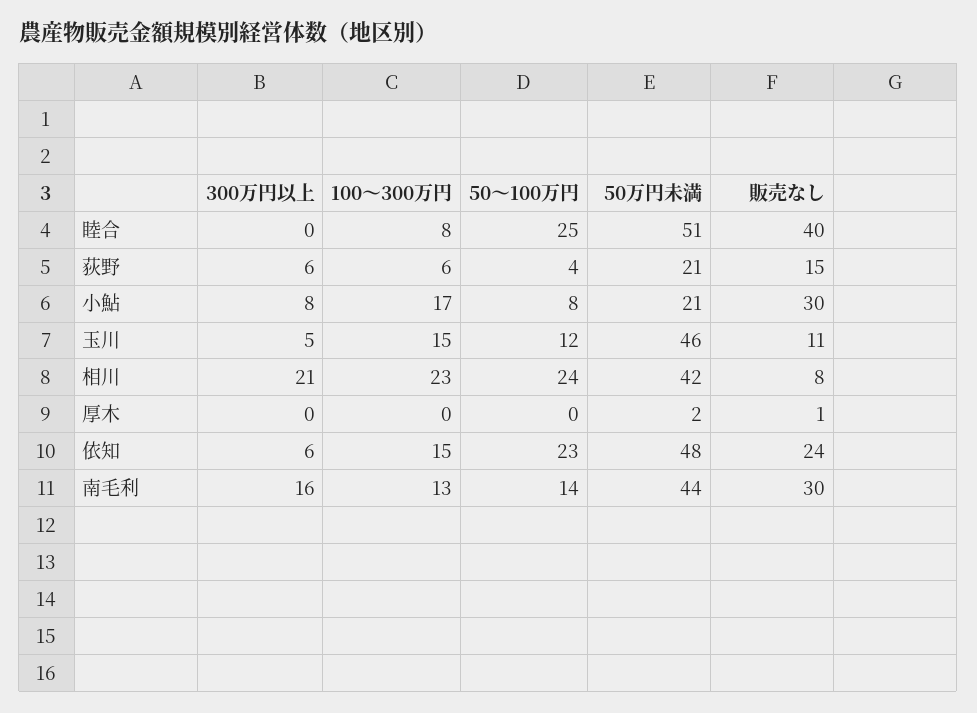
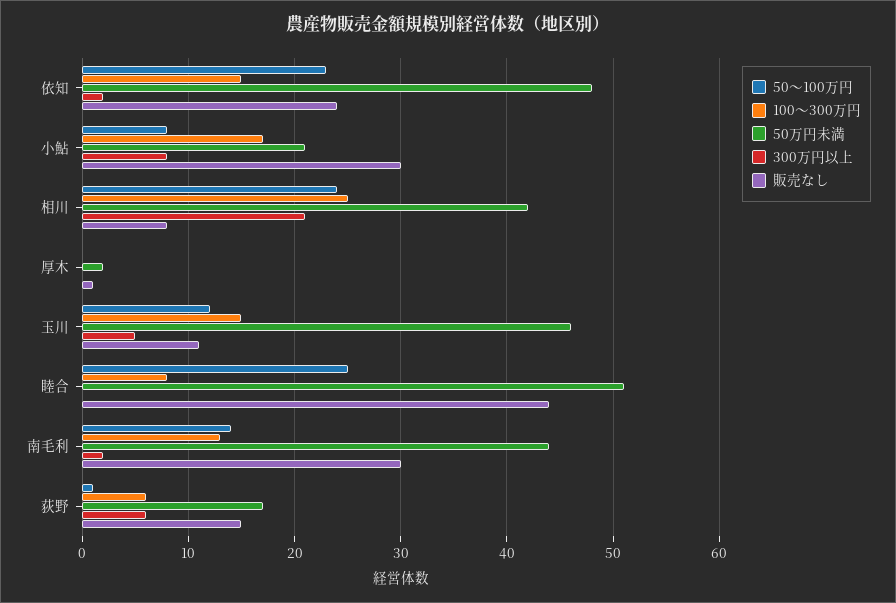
販売なし, 睦合: 40 -> 44
50〜100万円, 荻野: 4 -> 1
50万円未満, 荻野: 21 -> 17
100〜300万円, 相川: 23 -> 25
300万円以上, 依知: 6 -> 2
300万円以上, 南毛利: 16 -> 2

